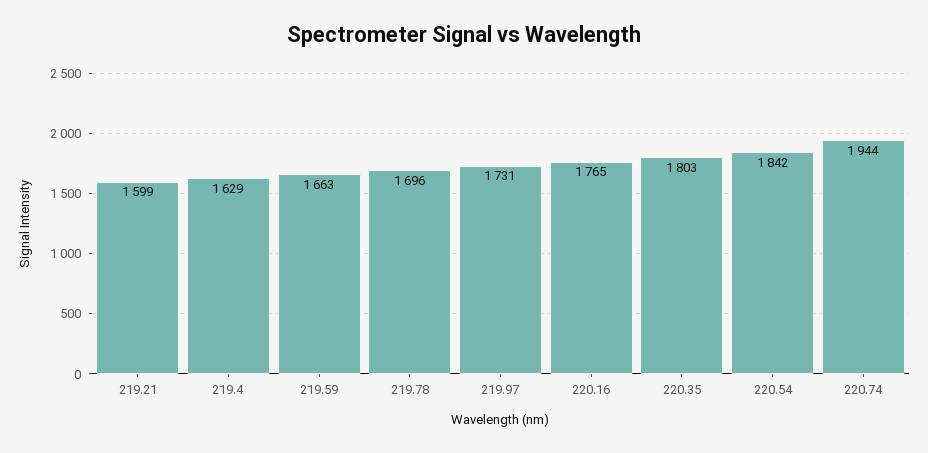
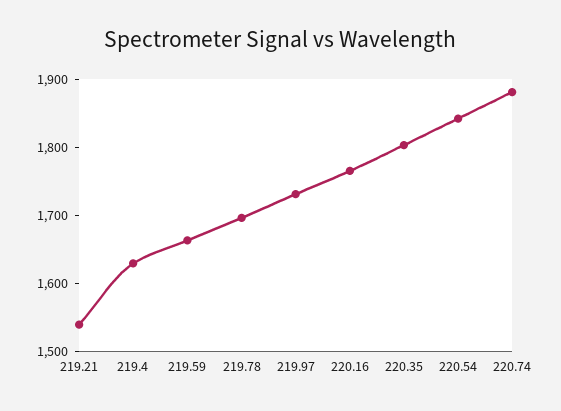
219.21: 1599 -> 1540
220.74: 1944 -> 1880

